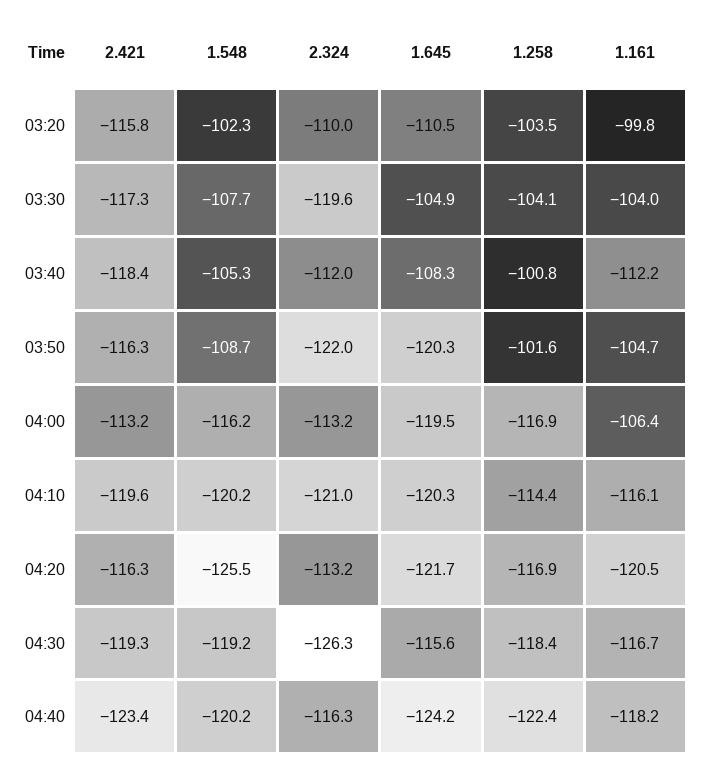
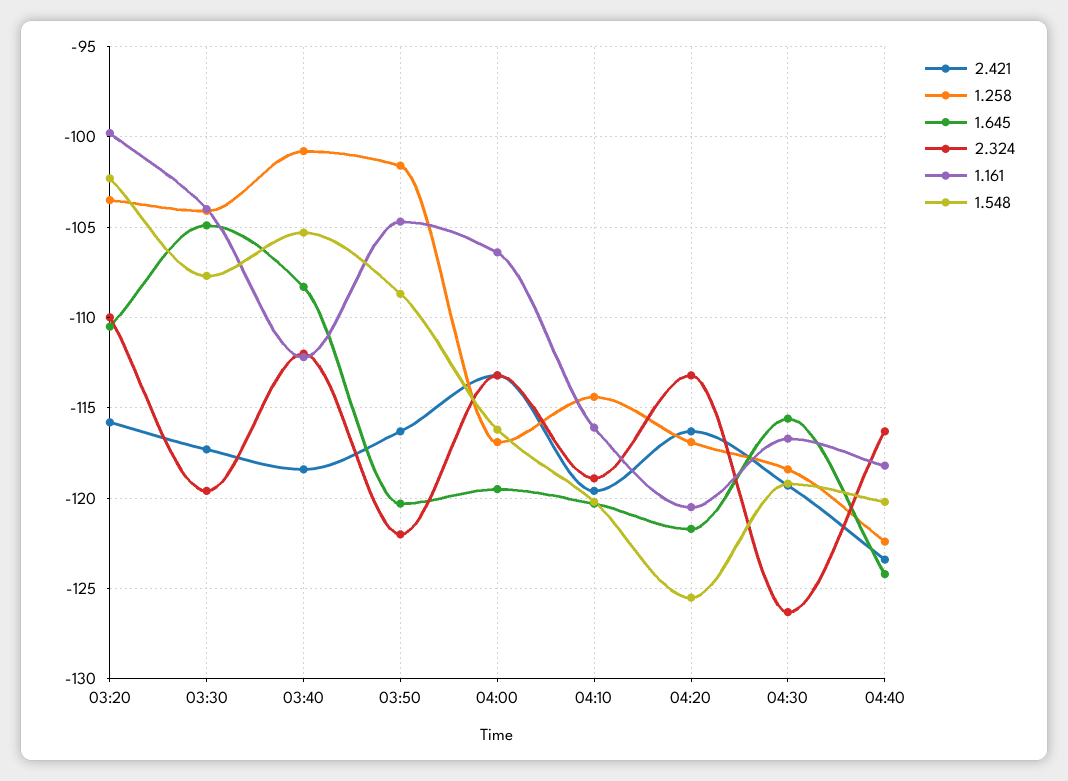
2.324, 04:10: -121 -> -119

